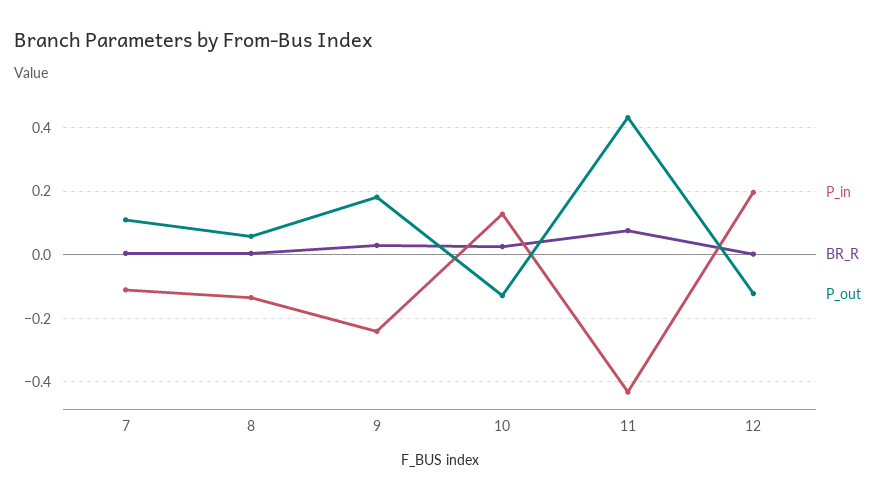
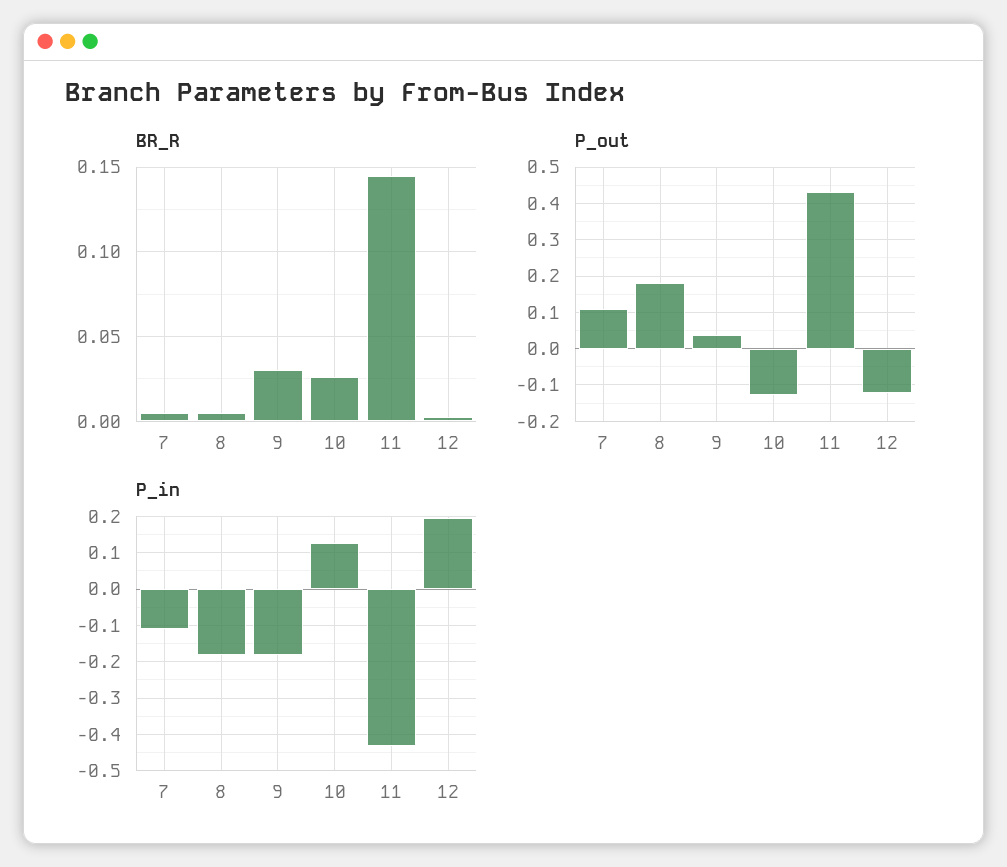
P_in, 8: -0.14 -> -0.18
P_out, 8: 0.06 -> 0.18
P_in, 9: -0.24 -> -0.18
P_out, 9: 0.18 -> 0.04
BR_R, 11: 0.08 -> 0.145

